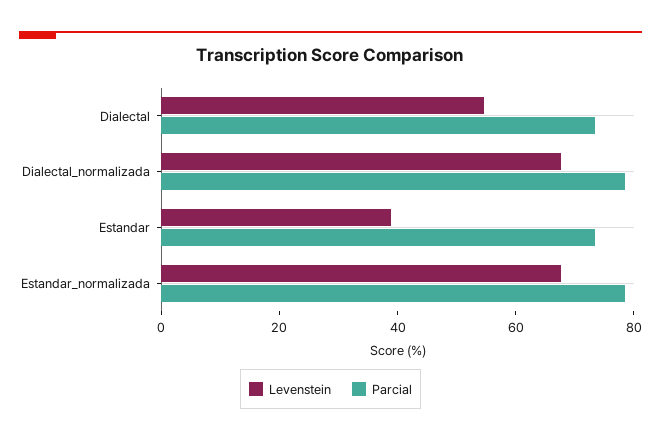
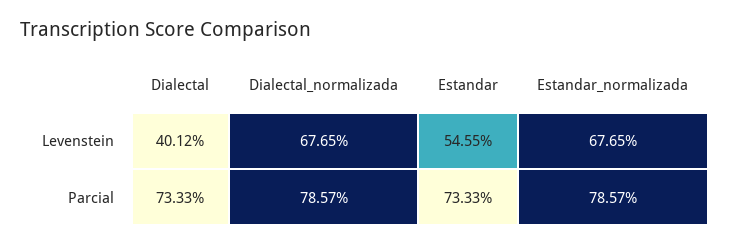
Levenstein, Dialectal: 55 -> 40.12
Levenstein, Estandar: 40 -> 54.55

